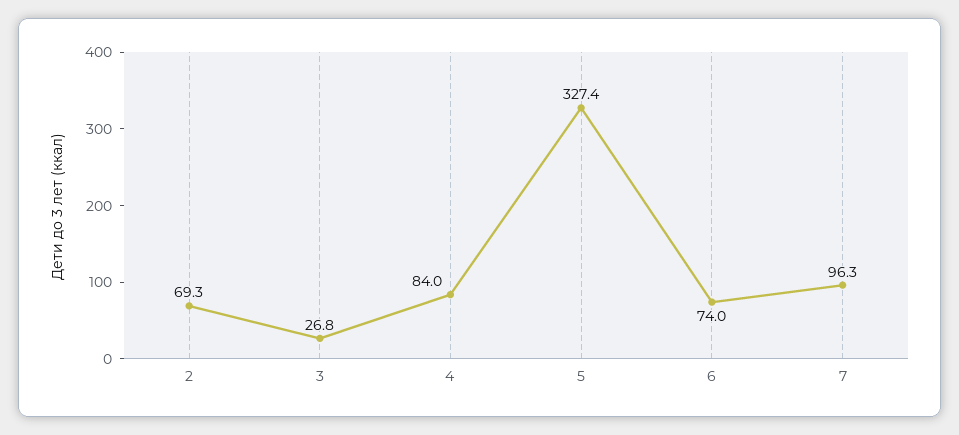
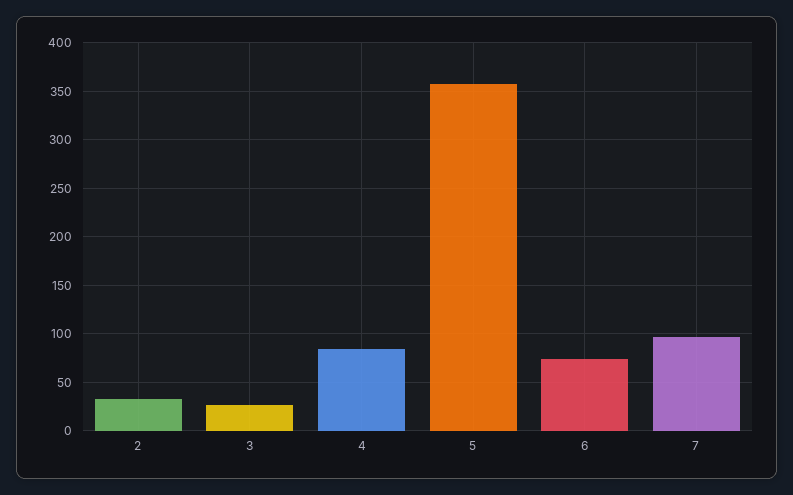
2: 69.3 -> 30
5: 327.4 -> 360

